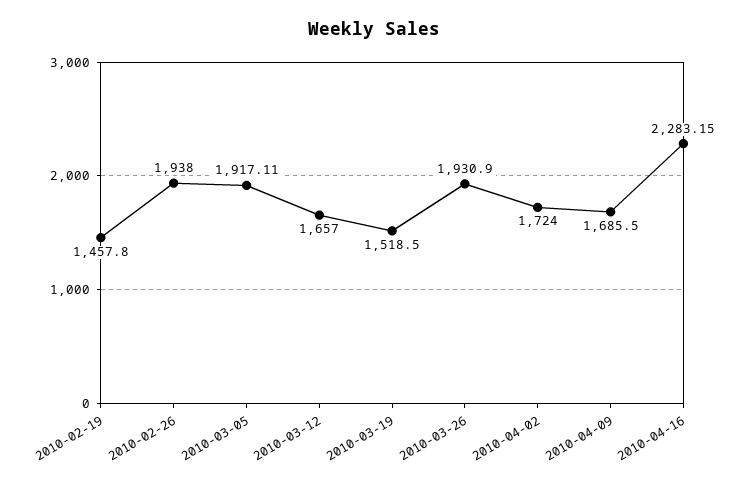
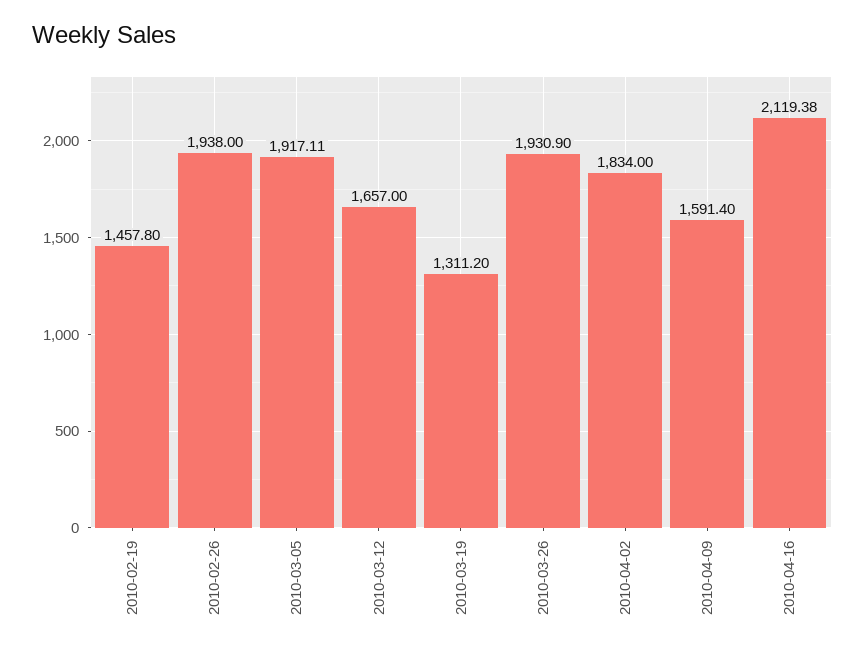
2010-03-19: 1518.5 -> 1311.2
2010-04-02: 1724 -> 1834
2010-04-09: 1685.5 -> 1591.4
2010-04-16: 2283.15 -> 2119.38

